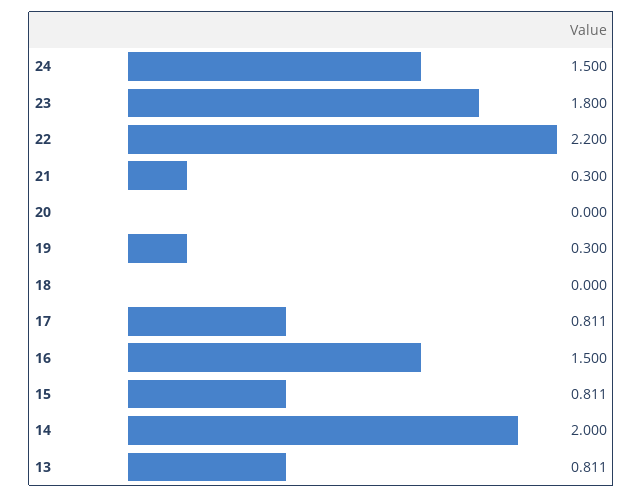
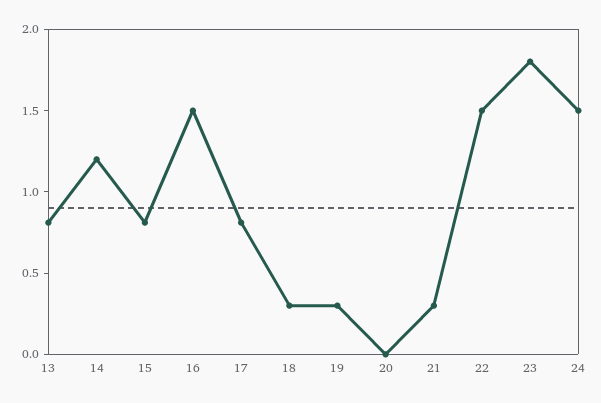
22: 2.2 -> 1.5
18: 0 -> 0.3
14: 2 -> 1.2

